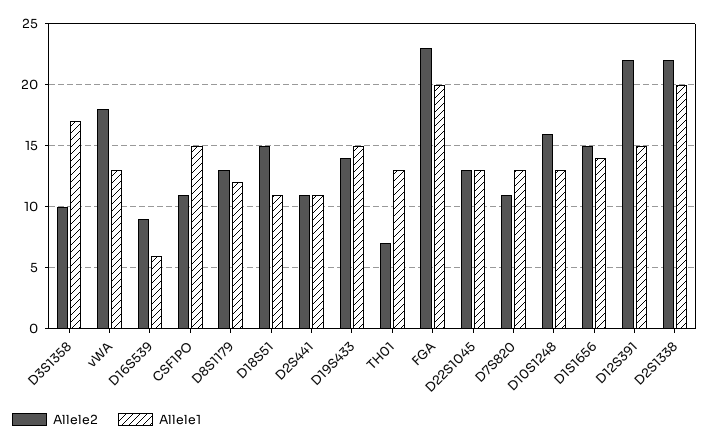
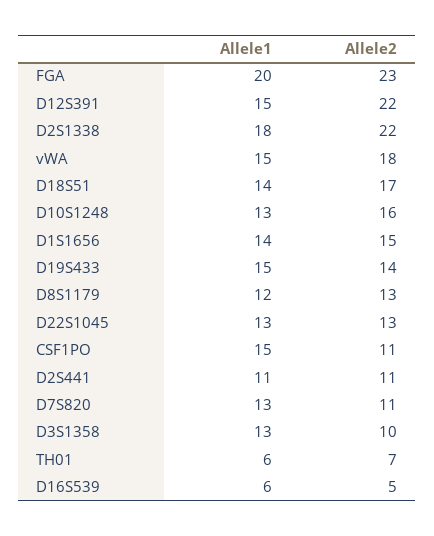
Allele1, D3S1358: 17 -> 13
Allele1, vWA: 13 -> 15
Allele2, D16S539: 9 -> 5
Allele2, D18S51: 15 -> 17
Allele1, D18S51: 11 -> 14
Allele1, TH01: 13 -> 6
Allele1, D2S1338: 20 -> 18

